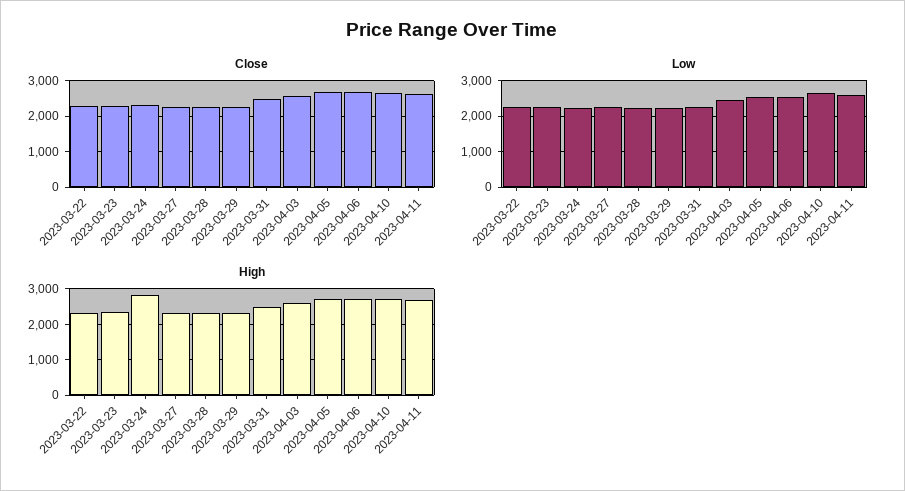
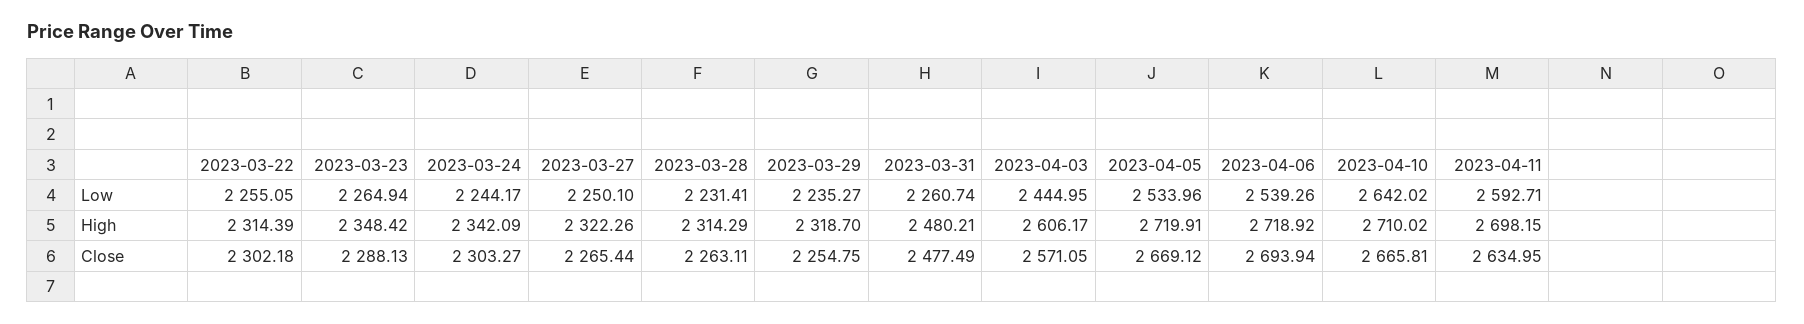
High, 2023-03-24: 2800 -> 2342.09

